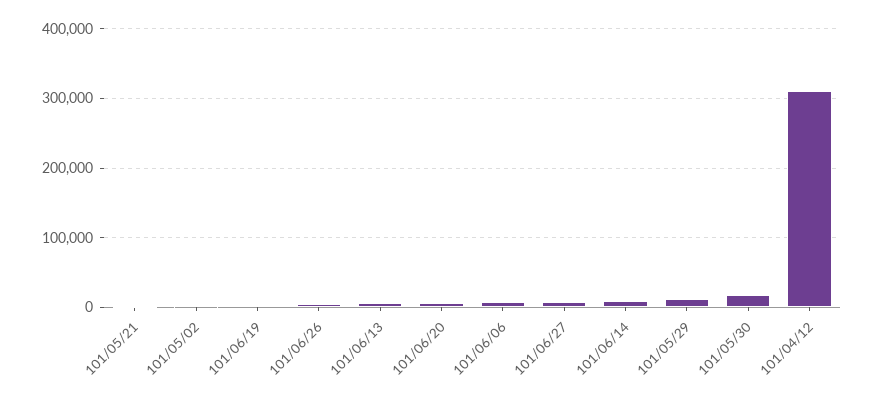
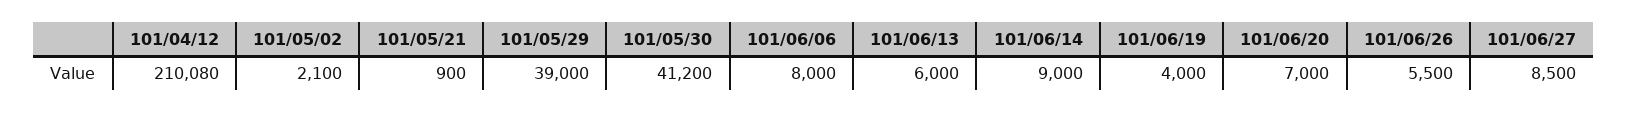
101/05/29: 10000 -> 39000
101/05/30: 20000 -> 41200
101/04/12: 310000 -> 210080

